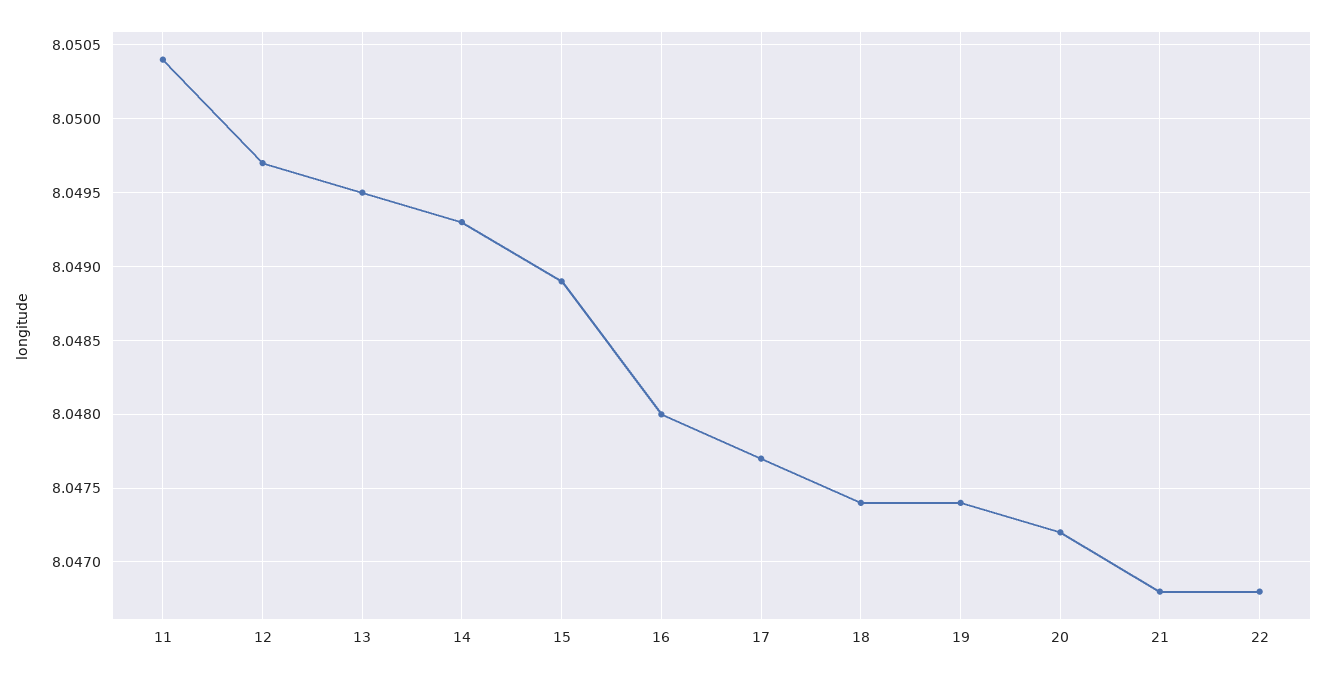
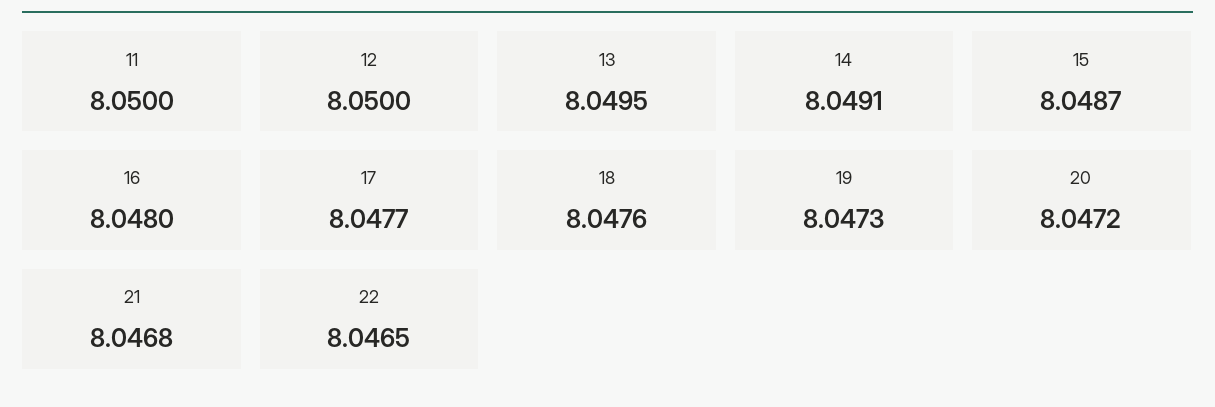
11: 8.0504 -> 8.05
12: 8.0497 -> 8.05
14: 8.0493 -> 8.0491
15: 8.0489 -> 8.0487
18: 8.0474 -> 8.0476
19: 8.0474 -> 8.0473
22: 8.0468 -> 8.0465

